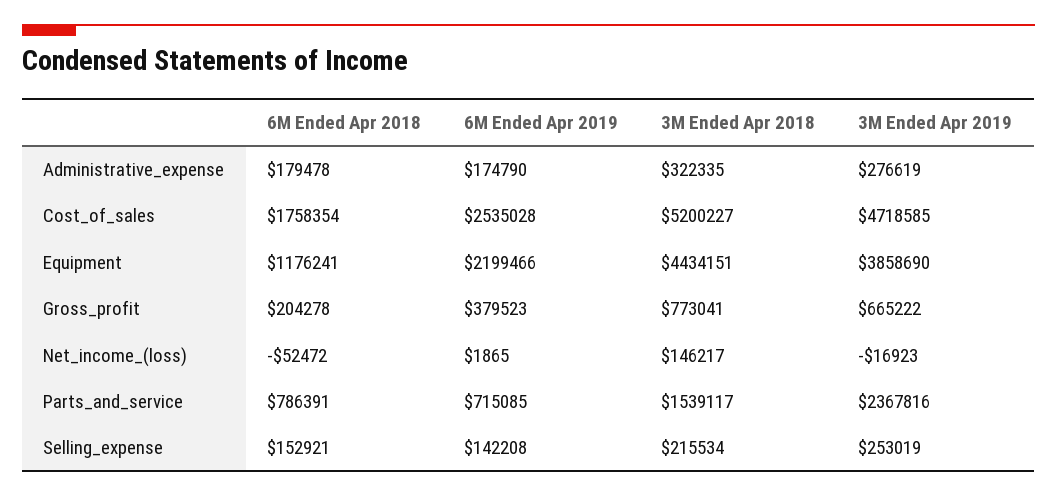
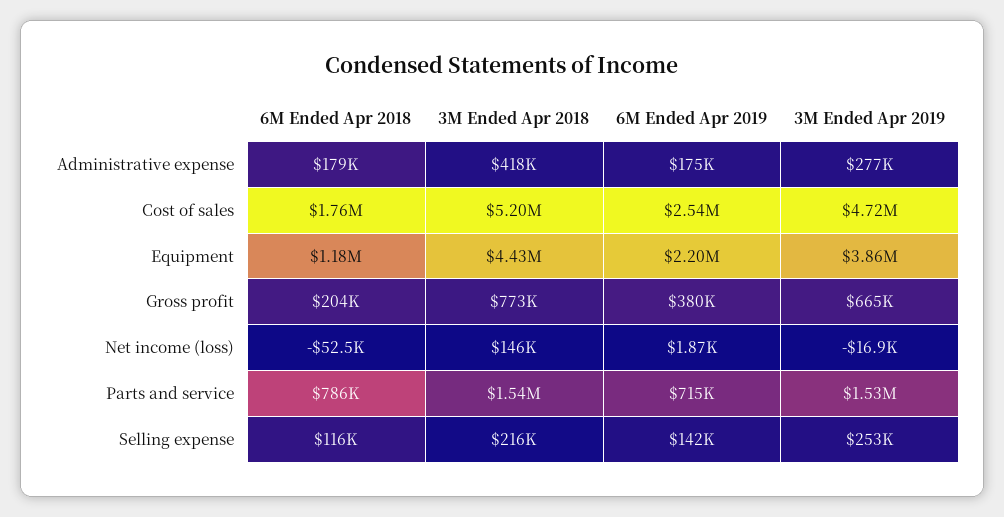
3M Ended Apr 2018, Administrative_expense: 322335 -> 418000
3M Ended Apr 2019, Parts_and_service: 2367816 -> 1530000
6M Ended Apr 2018, Selling_expense: 152921 -> 116000

